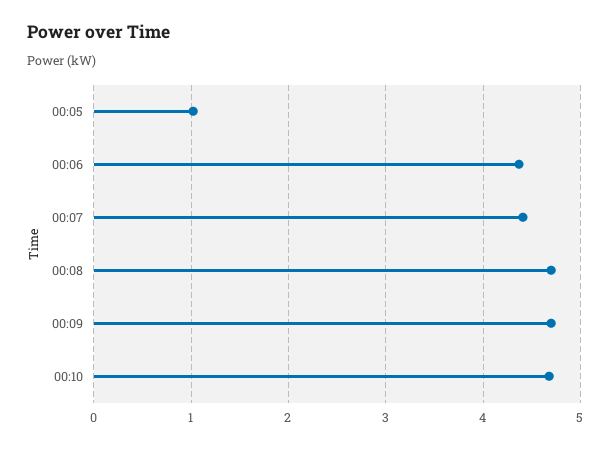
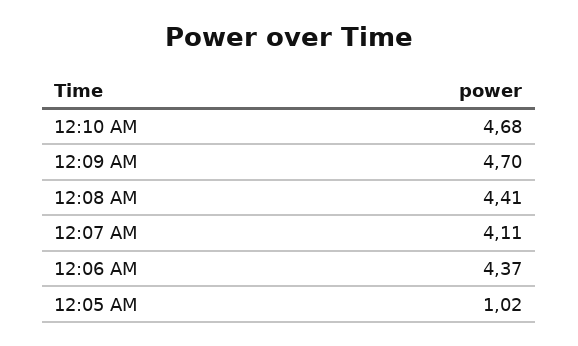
00:07: 4.4 -> 4.11
00:08: 4.7 -> 4.41

